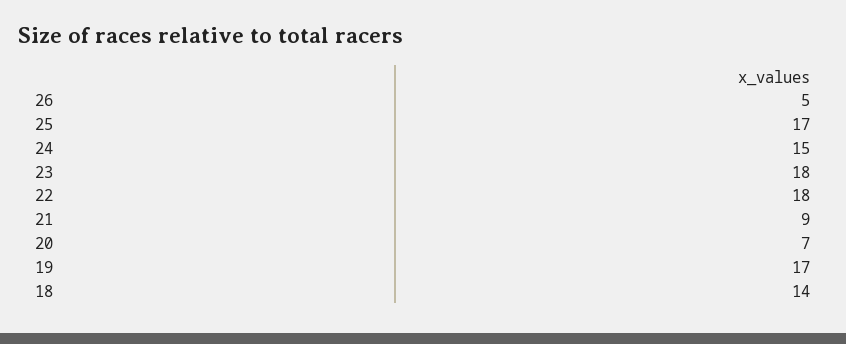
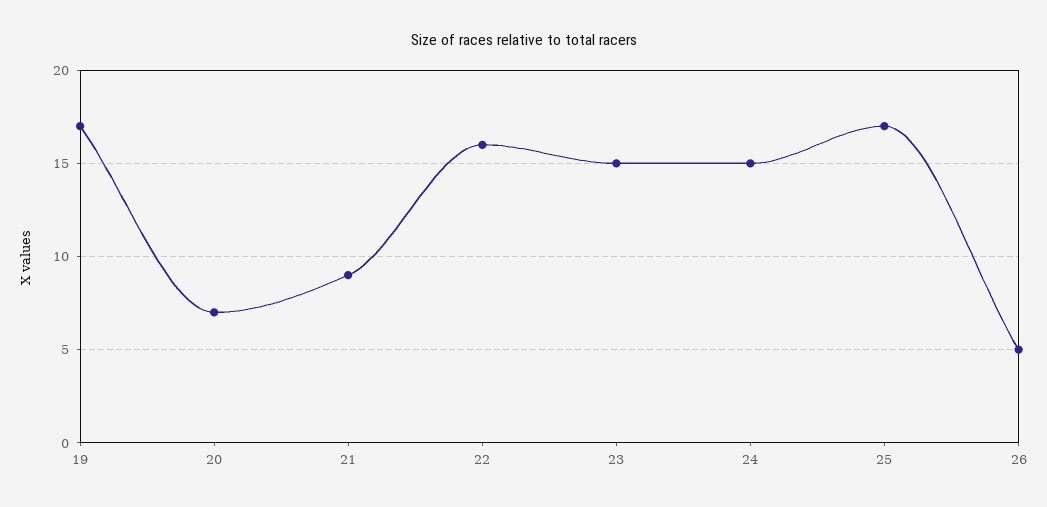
23: 18 -> 15
22: 18 -> 16
18: 14 -> none

